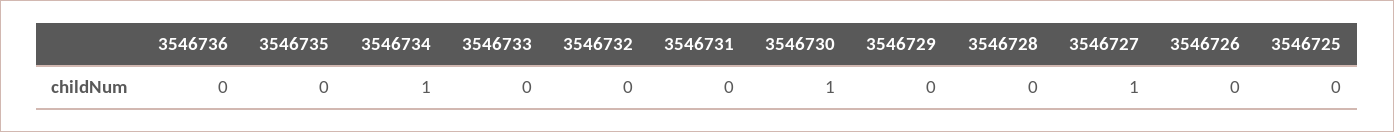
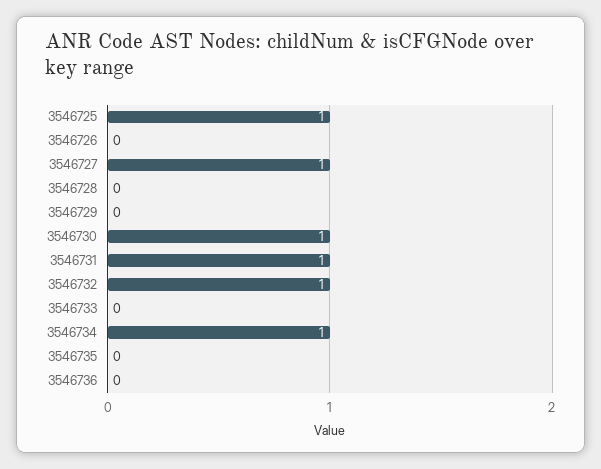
3546732: 0 -> 1
3546731: 0 -> 1
3546725: 0 -> 1

